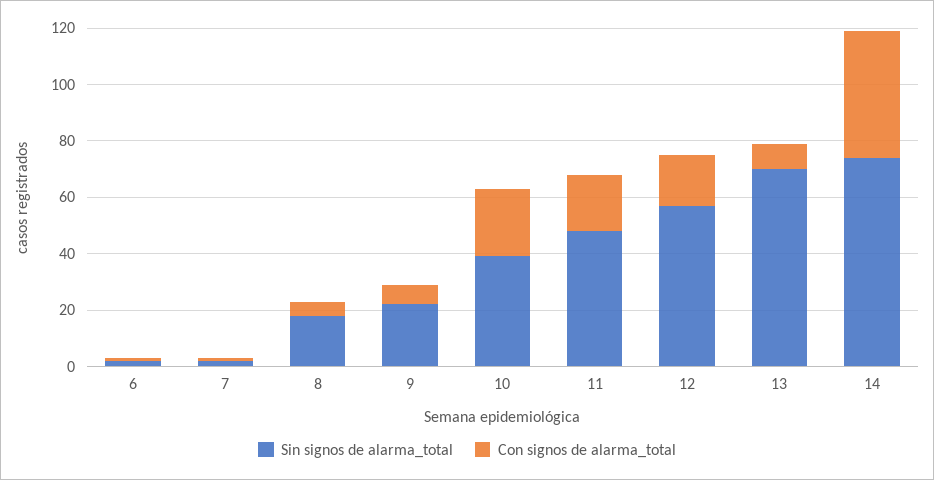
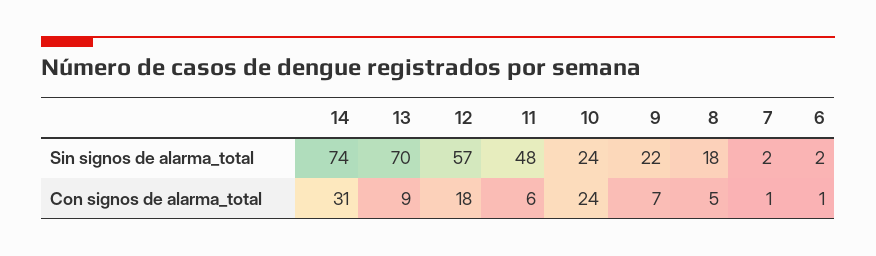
Sin signos de alarma_total, 10: 40 -> 24
Con signos de alarma_total, 11: 20 -> 6
Con signos de alarma_total, 14: 45 -> 31

